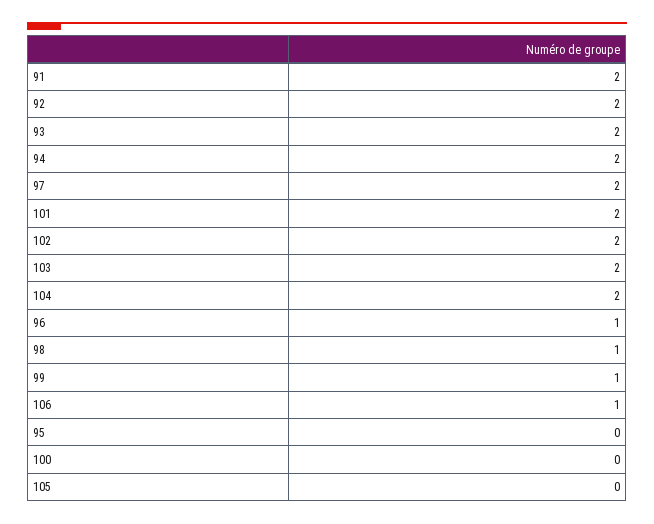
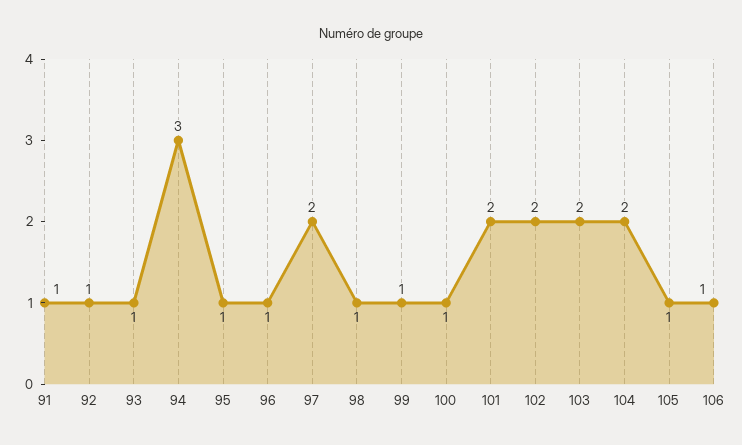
91: 2 -> 1
92: 2 -> 1
93: 2 -> 1
94: 2 -> 3
95: 0 -> 1
100: 0 -> 1
105: 0 -> 1

